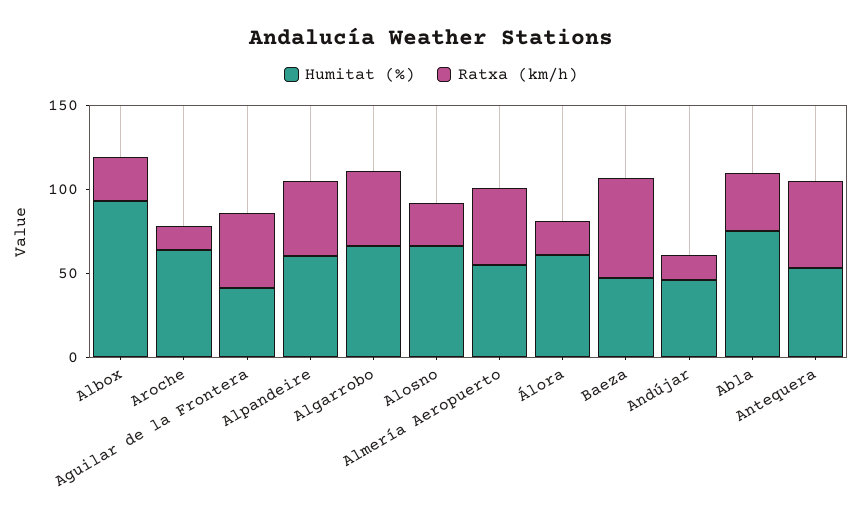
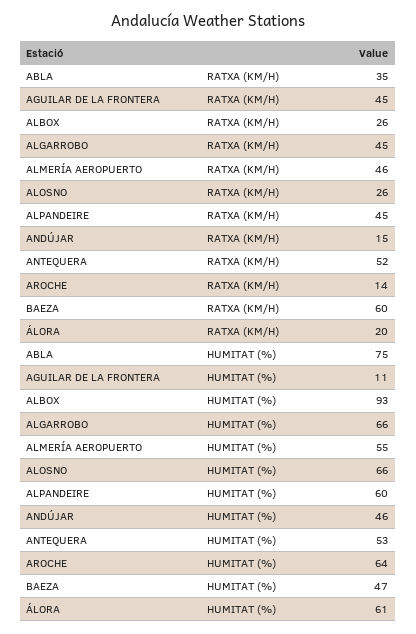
Humitat (%), Aguilar de la Frontera: 40 -> 11

